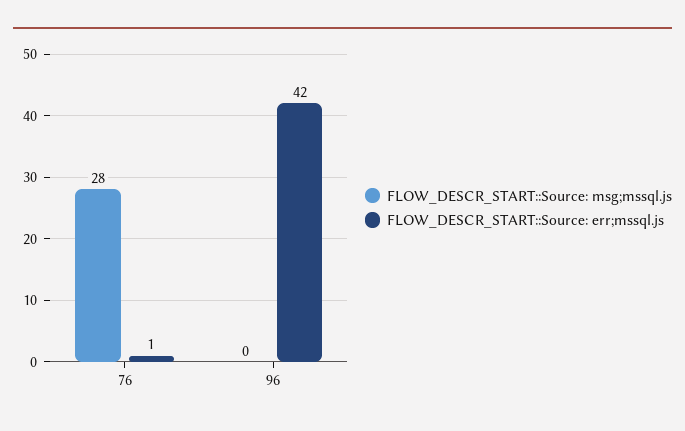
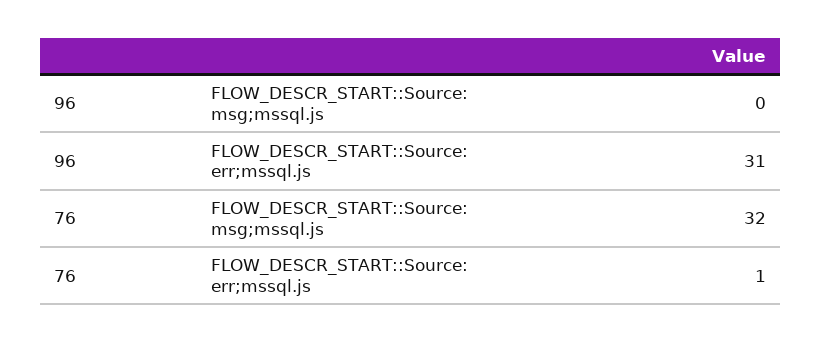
FLOW_DESCR_START::Source: msg;mssql.js, 76: 28 -> 32
FLOW_DESCR_START::Source: err;mssql.js, 96: 42 -> 31

